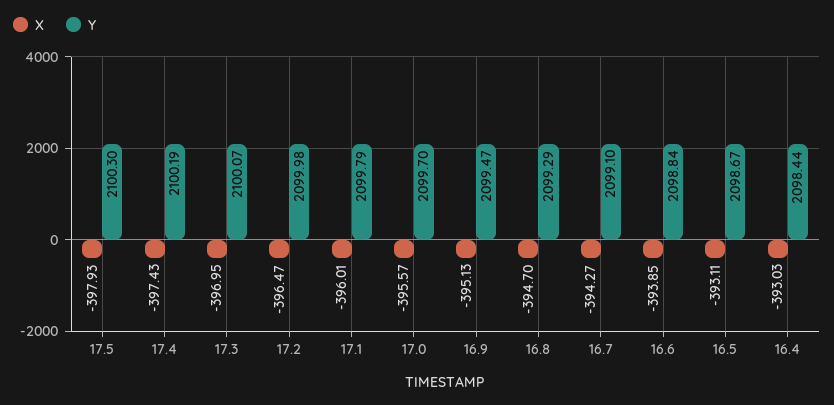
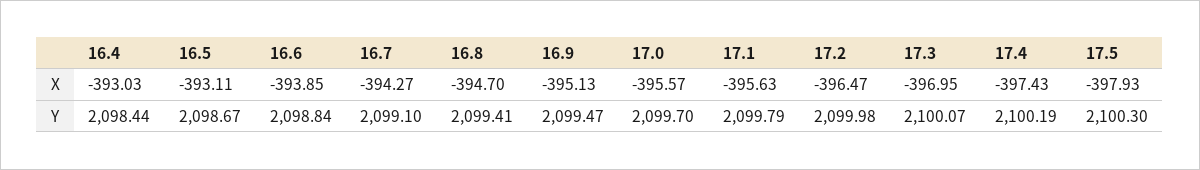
X, 17.1: -396.01 -> -395.63
Y, 16.8: 2099.29 -> 2099.41

